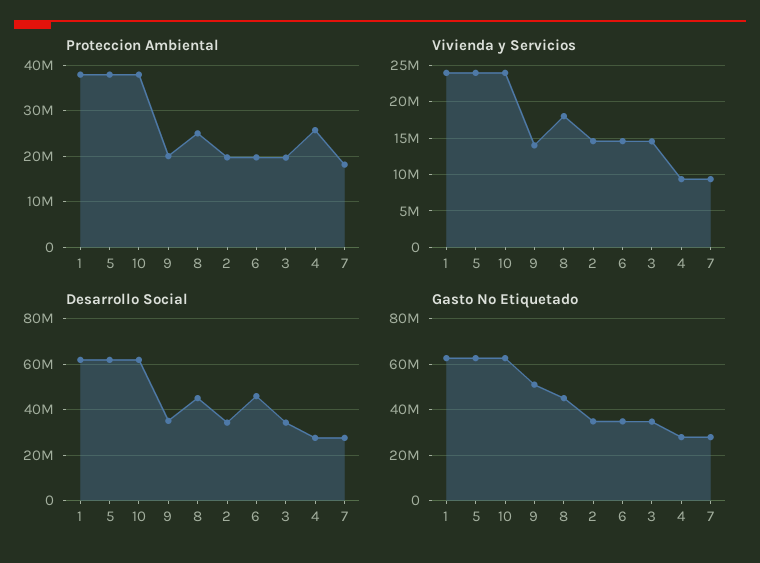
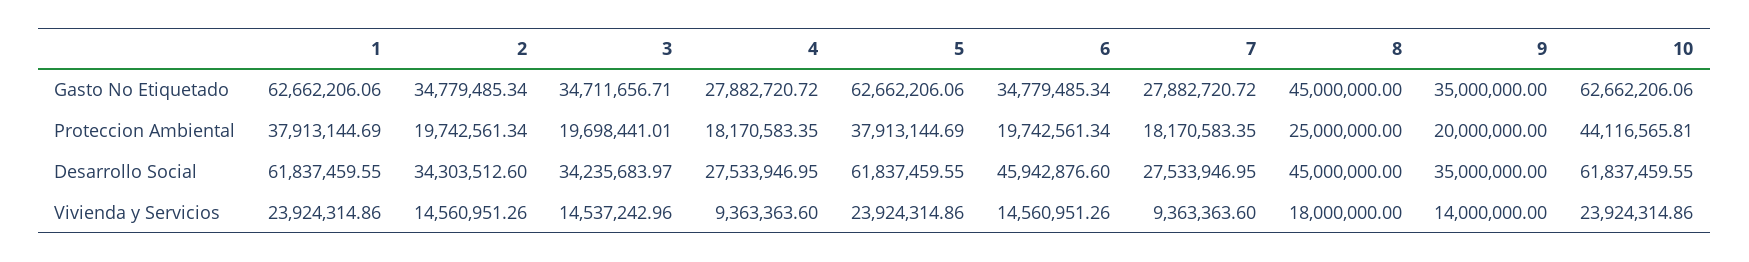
Proteccion Ambiental, 10: 38000000 -> 44116565.81
Proteccion Ambiental, 4: 26000000 -> 18170583.35
Gasto No Etiquetado, 9: 50000000 -> 35000000

